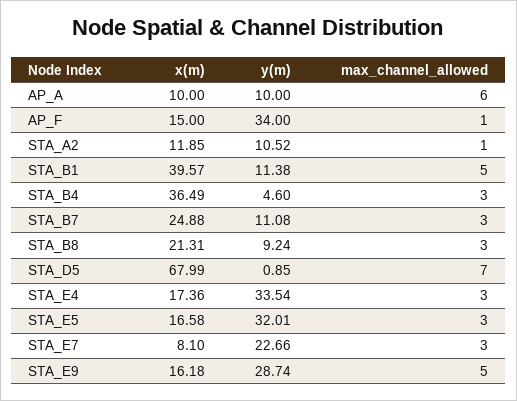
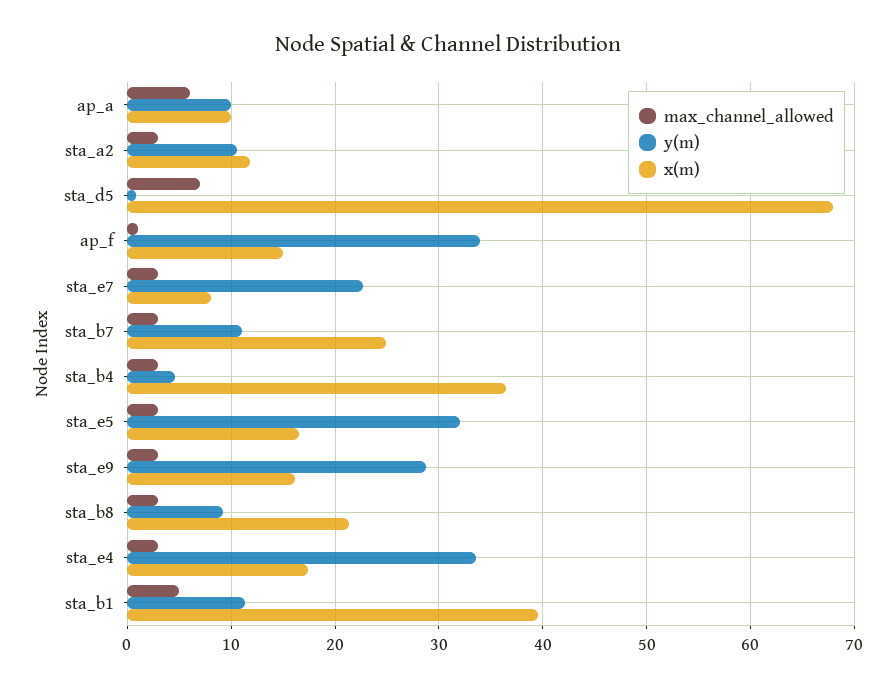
max_channel_allowed, STA_A2: 1 -> 3
max_channel_allowed, STA_E9: 5 -> 3

